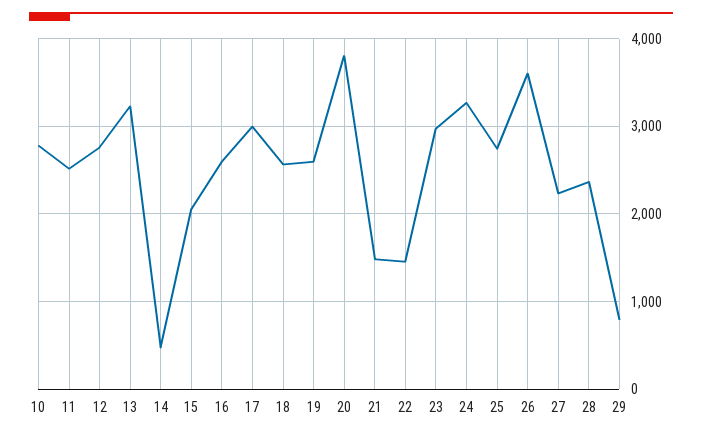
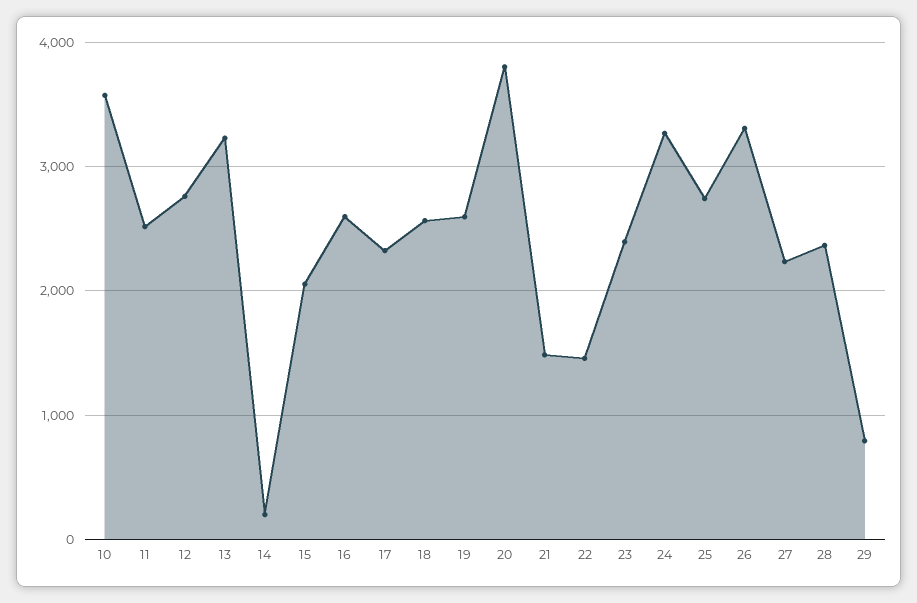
10: 2800 -> 3600
14: 500 -> 200
17: 3000 -> 2300
23: 3000 -> 2400
26: 3600 -> 3300

